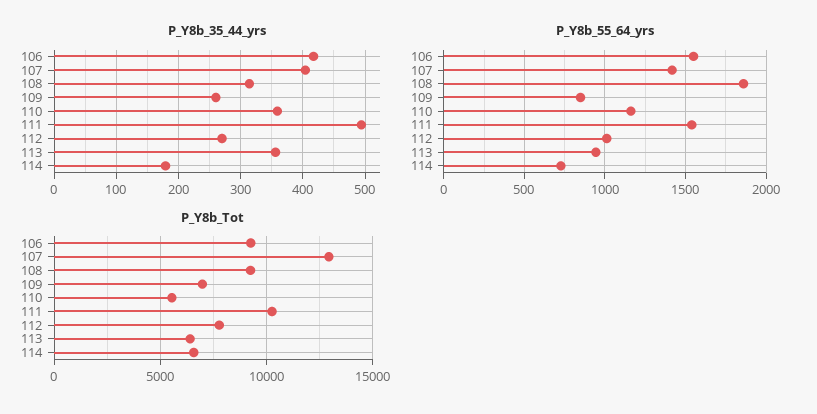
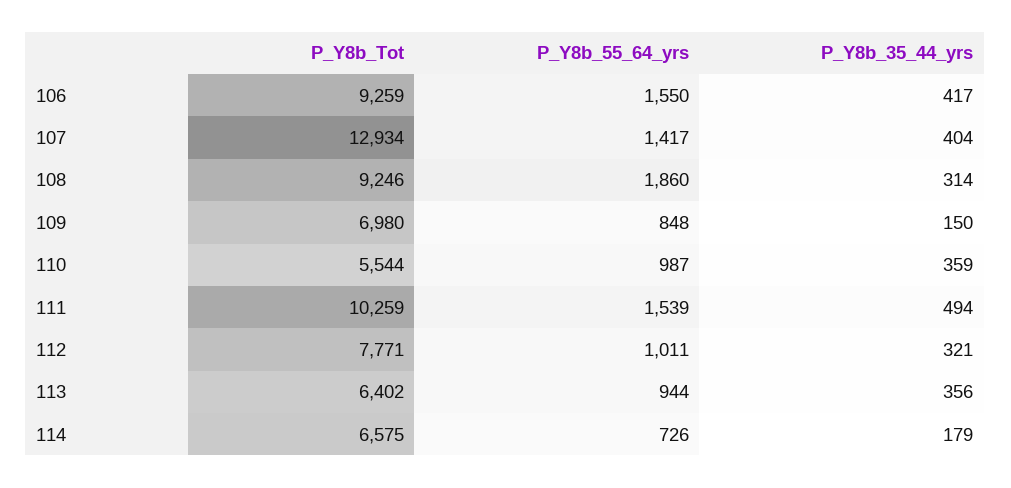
P_Y8b_35_44_yrs, 109: 260 -> 150
P_Y8b_35_44_yrs, 112: 270 -> 321
P_Y8b_55_64_yrs, 110: 1150 -> 987

